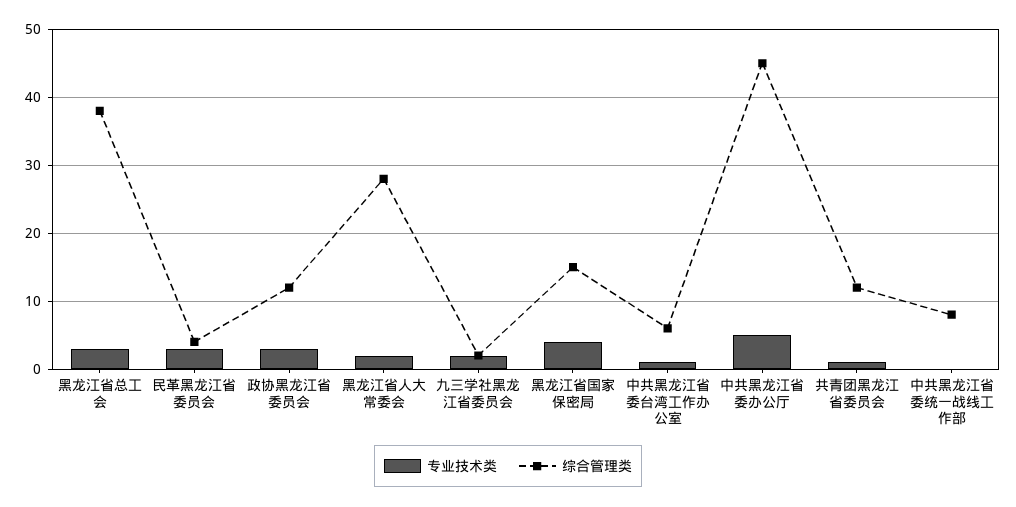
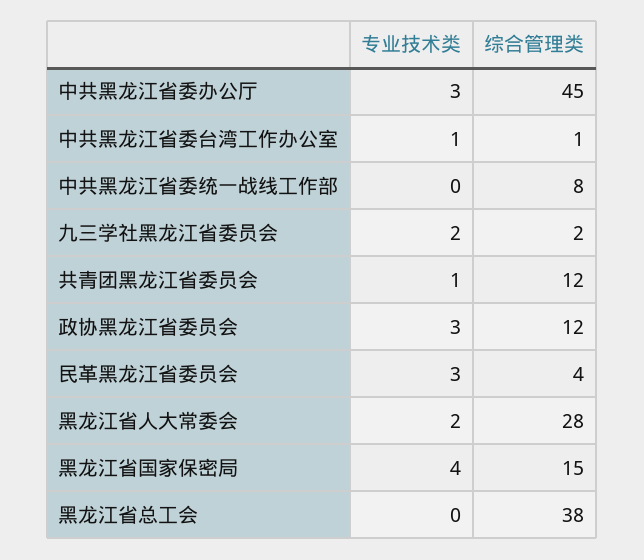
专业技术类, 黑龙江省总工会: 3 -> 0
综合管理类, 中共黑龙江省委台湾工作办公室: 6 -> 1
专业技术类, 中共黑龙江省委办公厅: 5 -> 3

